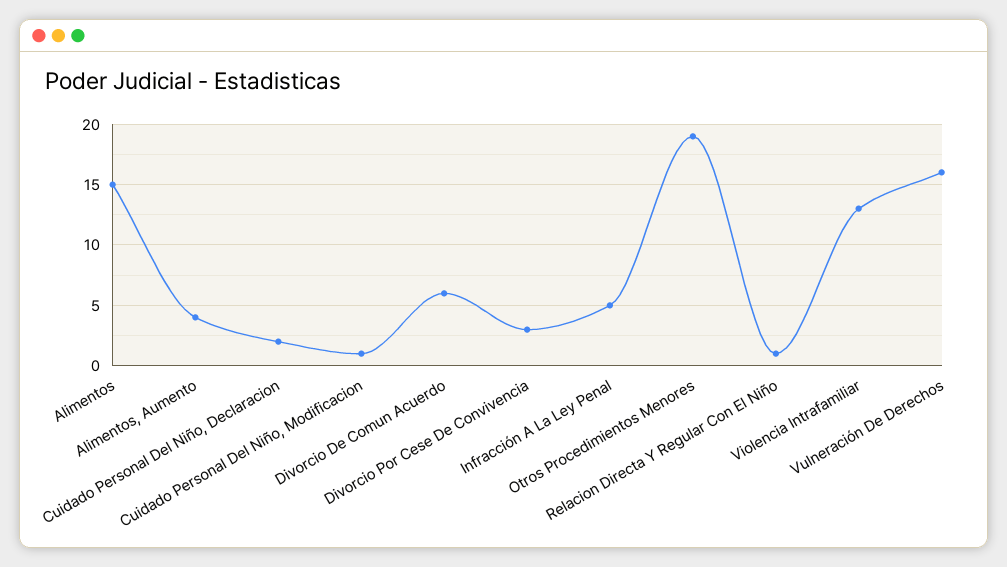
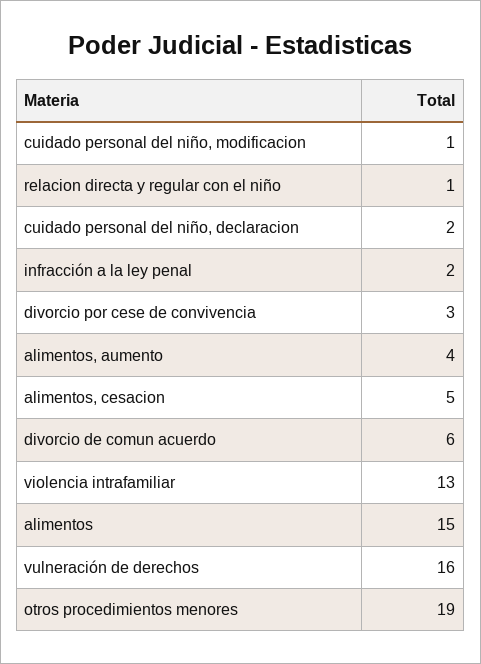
Infracción A La Ley Penal: 5 -> 2
alimentos, cesacion: none -> 5

